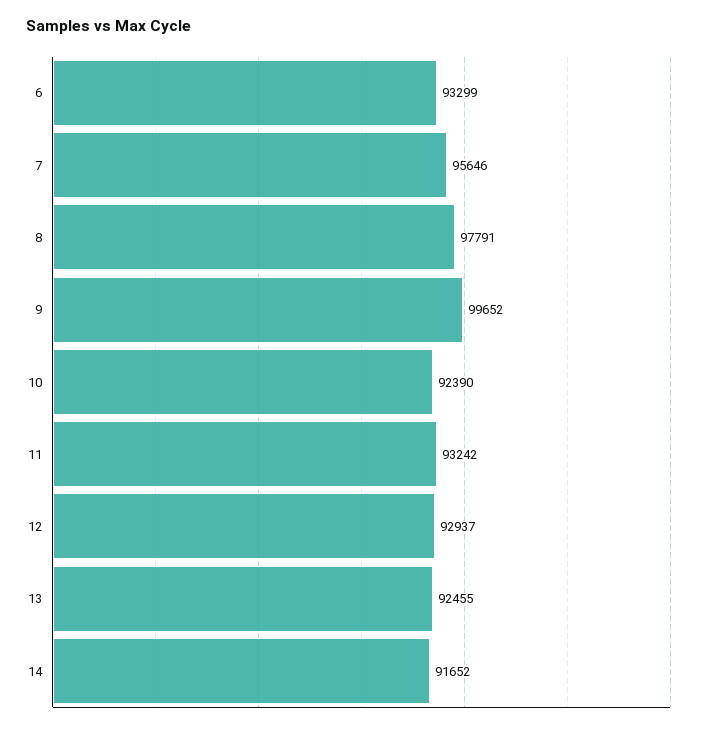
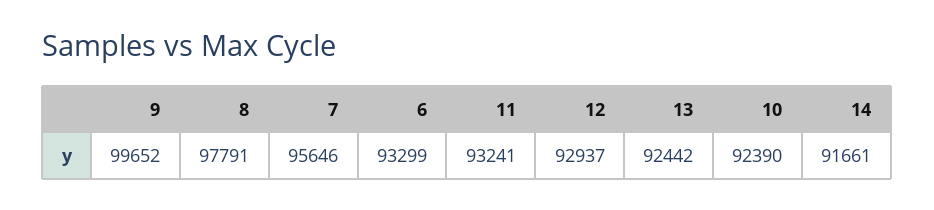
11: 93242 -> 93241
13: 92455 -> 92442
14: 91652 -> 91661

